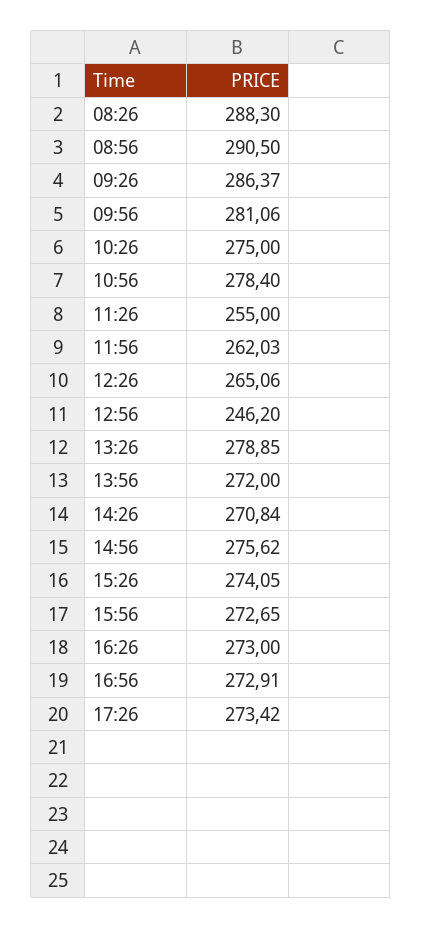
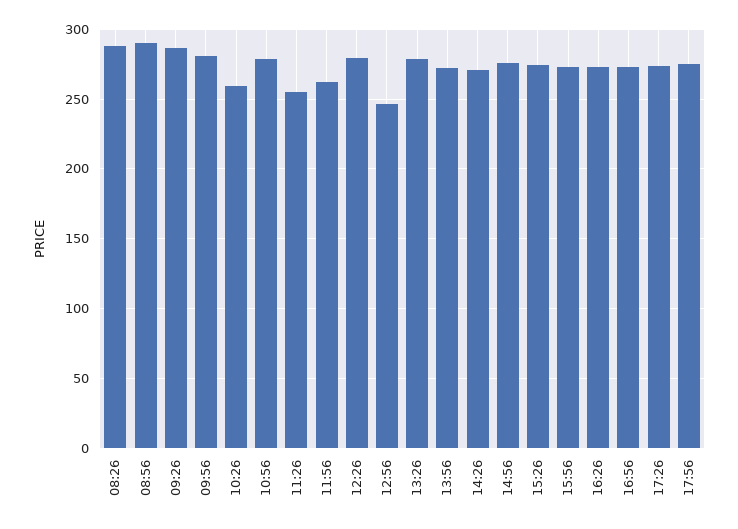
10:26: 275 -> 260
12:26: 265.06 -> 280
17:56: none -> 275

